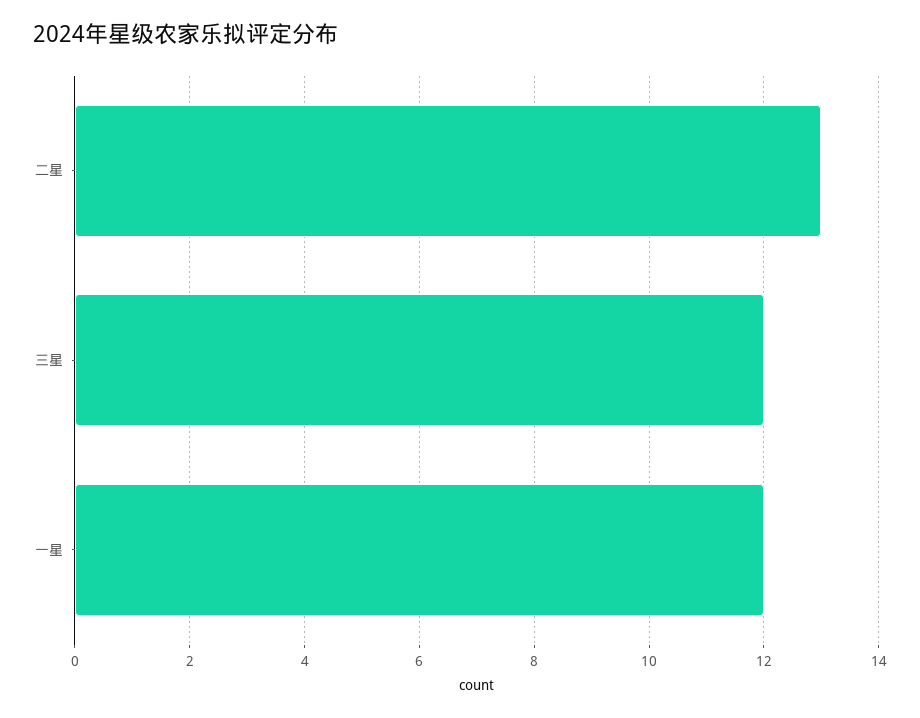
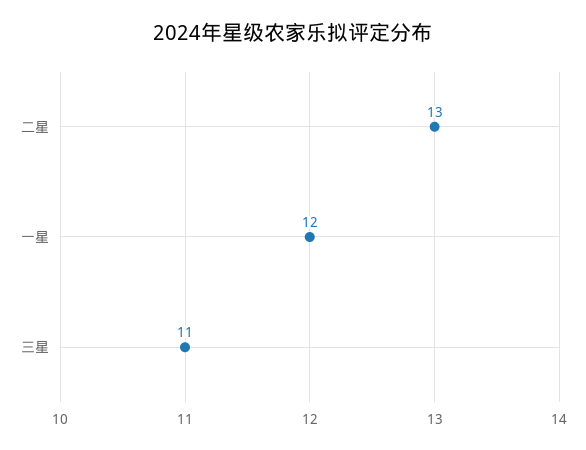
三星: 12 -> 11

